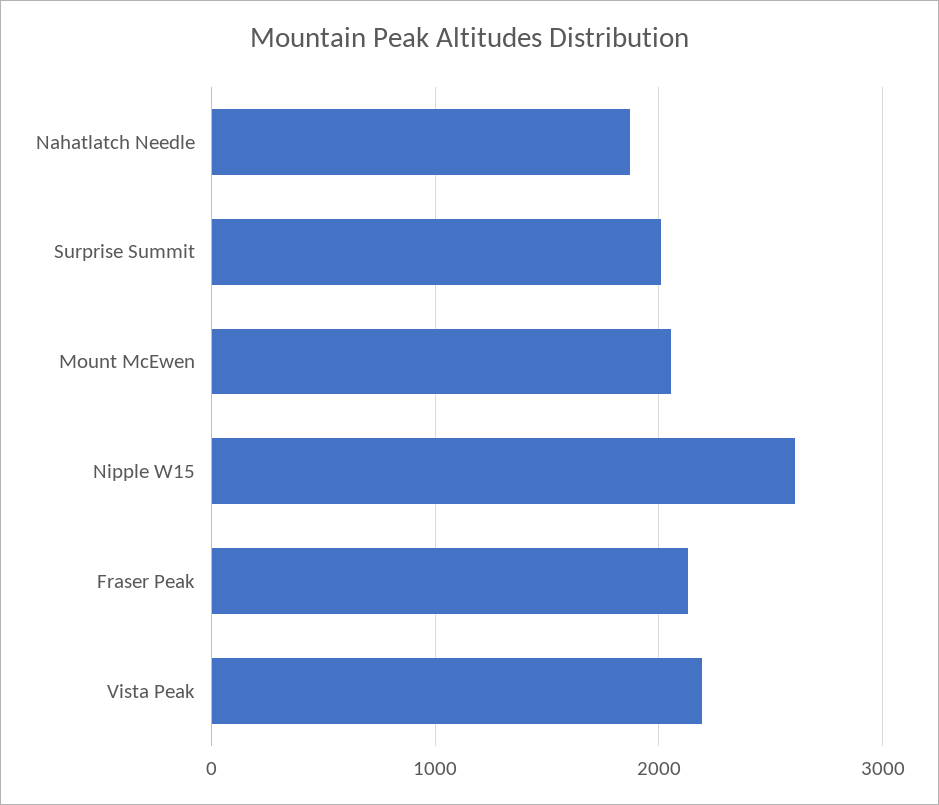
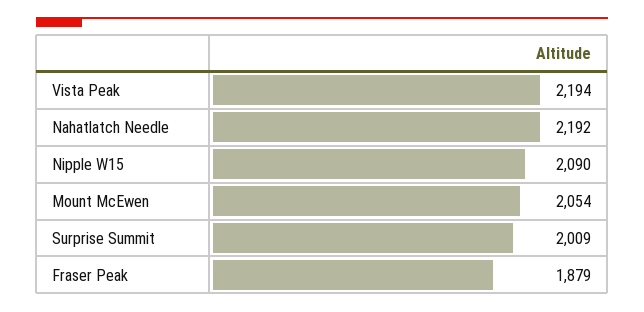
Nahatlatch Needle: 1900 -> 2192
Nipple W15: 2600 -> 2090
Fraser Peak: 2100 -> 1879

